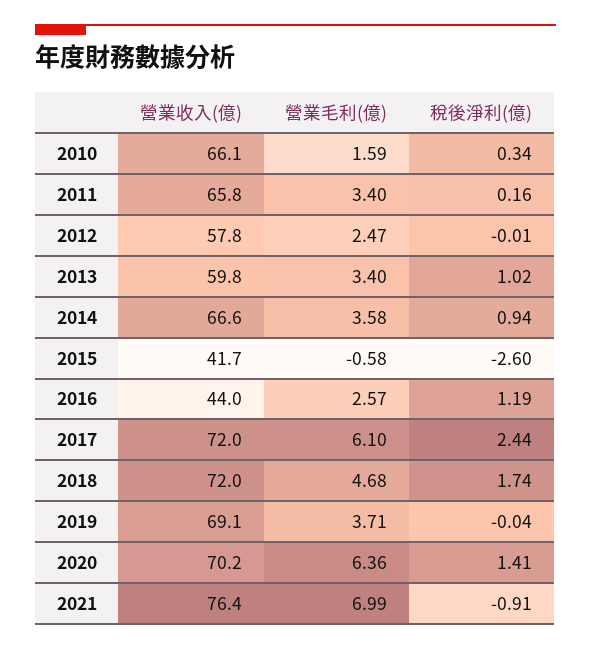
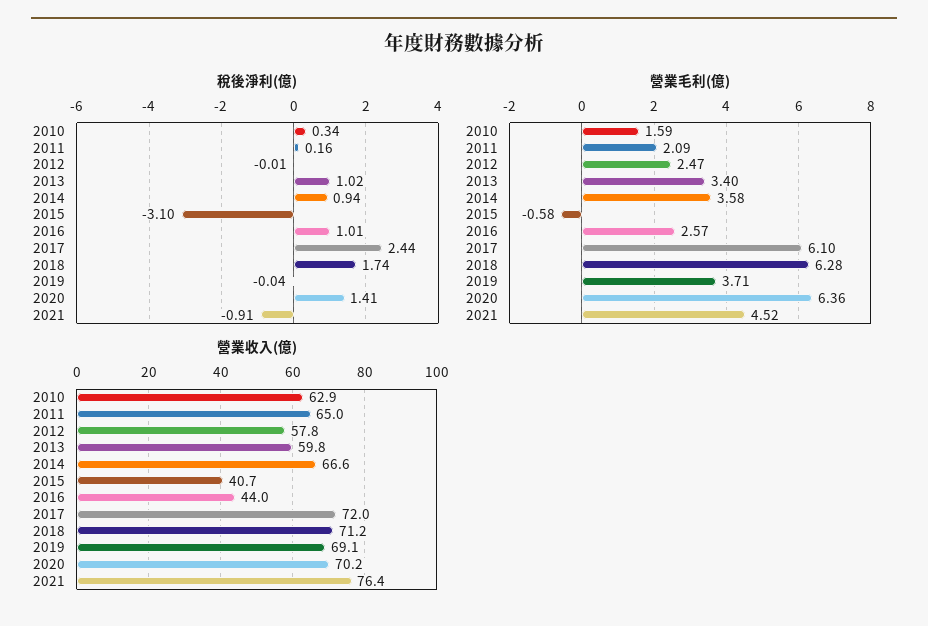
營業收入(億), 2010: 66.1 -> 62.9
營業收入(億), 2011: 65.8 -> 65
營業毛利(億), 2011: 3.4 -> 2.09
營業收入(億), 2015: 41.7 -> 40.7
稅後淨利(億), 2015: -2.6 -> -3.1
稅後淨利(億), 2016: 1.19 -> 1.01
營業收入(億), 2018: 72 -> 71.2
營業毛利(億), 2018: 4.68 -> 6.28
營業毛利(億), 2021: 6.99 -> 4.52

